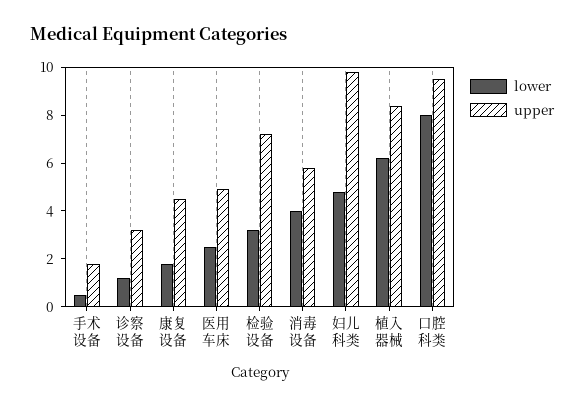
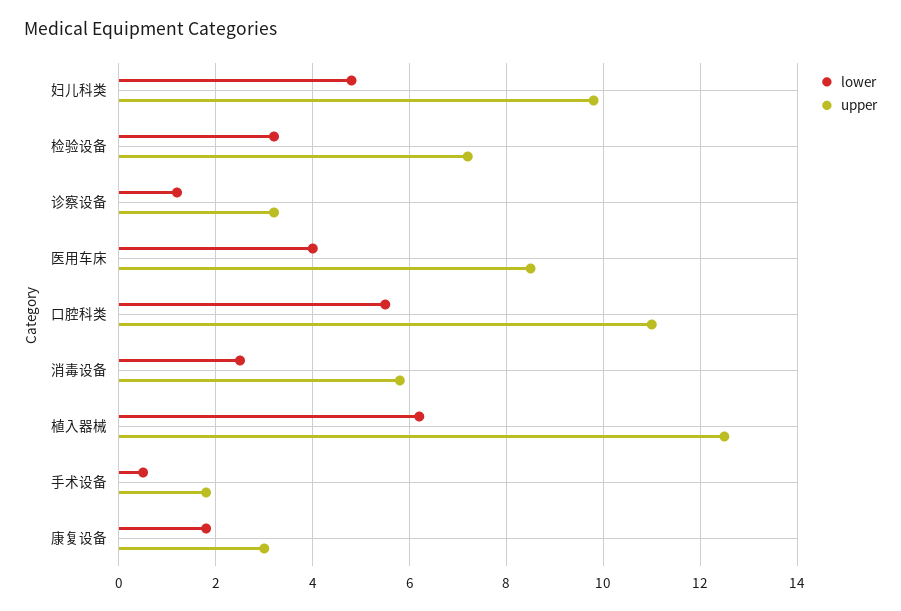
upper, 康复设备: 4.5 -> 3
lower, 医用车床: 2.5 -> 4
upper, 医用车床: 5 -> 8.5
lower, 消毒设备: 4 -> 2.5
upper, 植入器械: 8.5 -> 12.5
lower, 口腔科类: 8 -> 5.5
upper, 口腔科类: 9.5 -> 11

